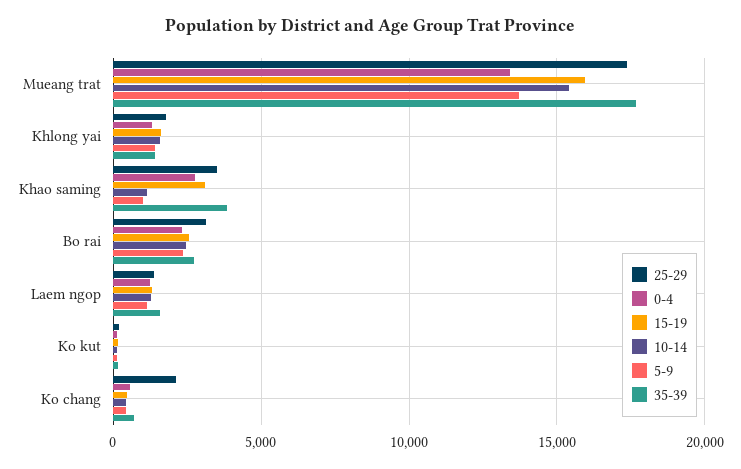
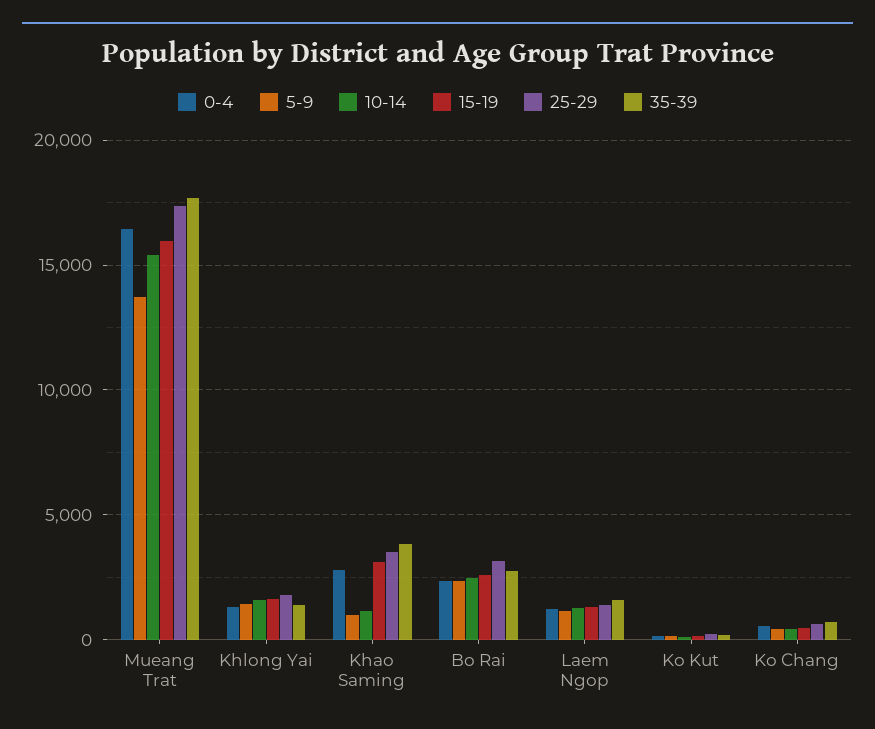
0-4, Mueang trat: 13500 -> 16500
25-29, Ko chang: 2000 -> 500

